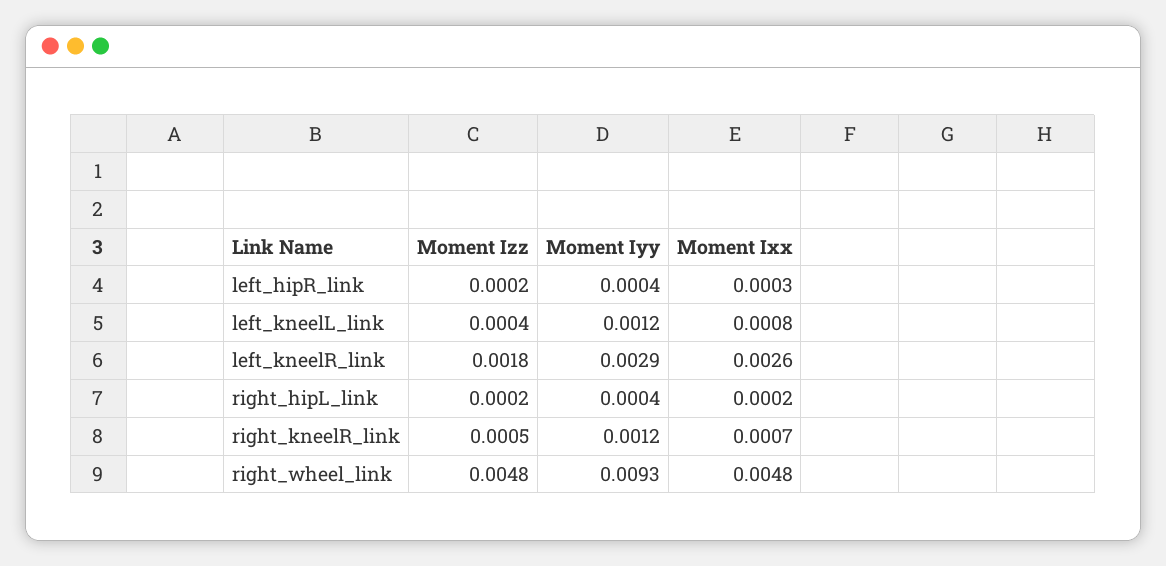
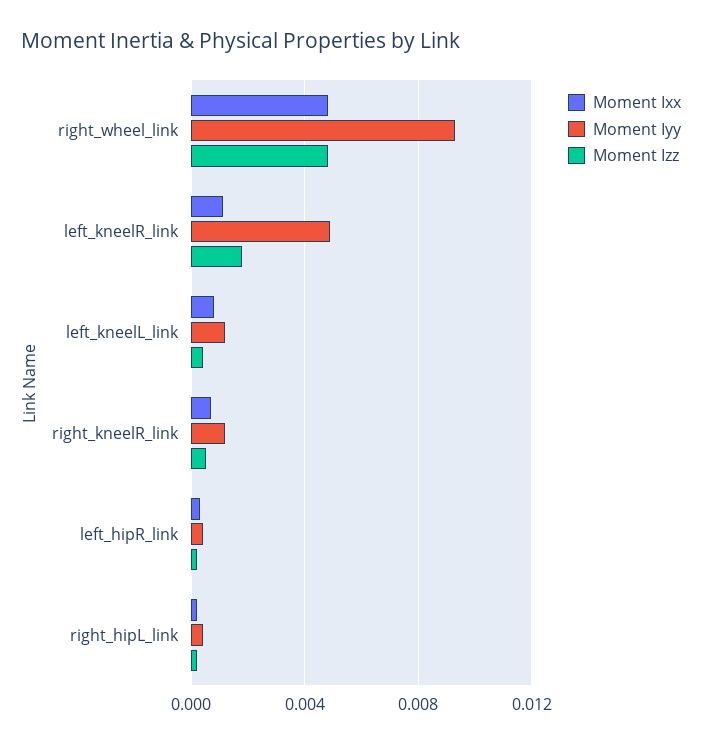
Moment Iyy, left_kneelR_link: 0.0029 -> 0.005
Moment Ixx, left_kneelR_link: 0.0026 -> 0.001

